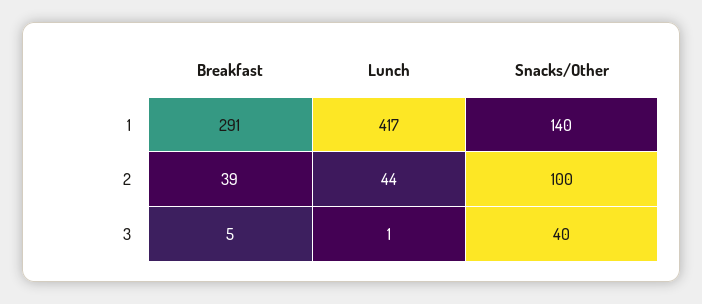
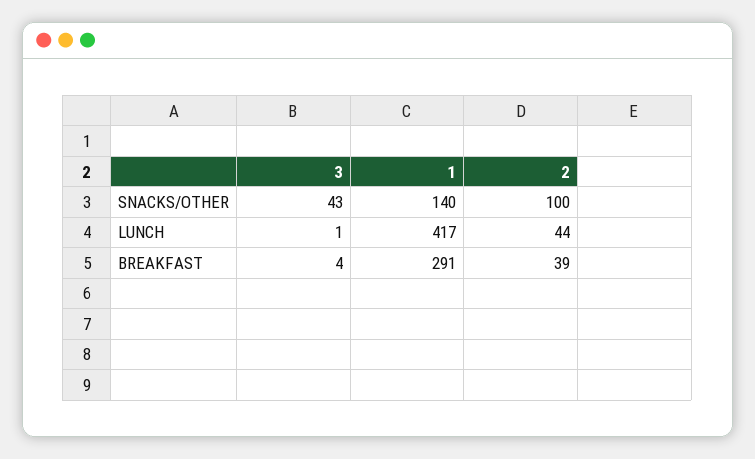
Breakfast, 3: 5 -> 4
Snacks/Other, 3: 40 -> 43

